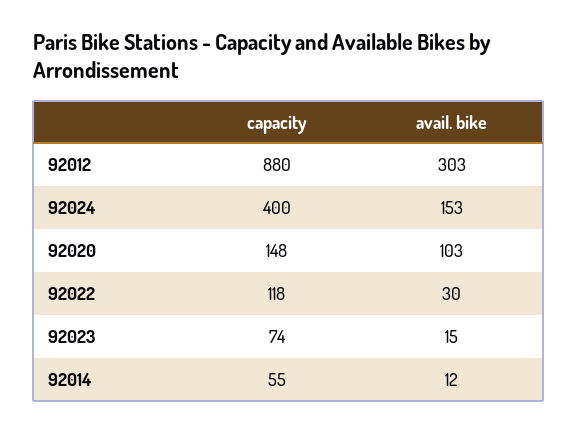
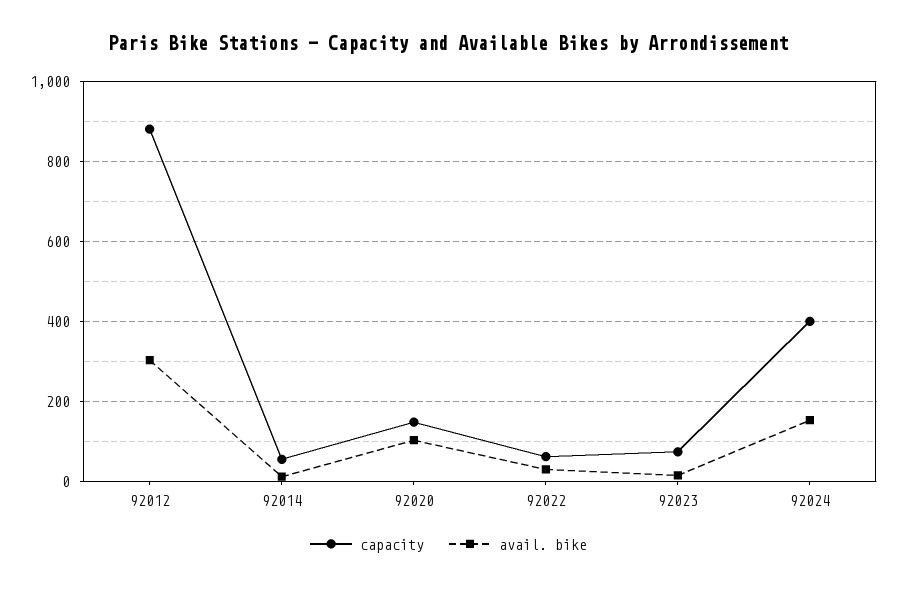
capacity, 92022: 118 -> 60

